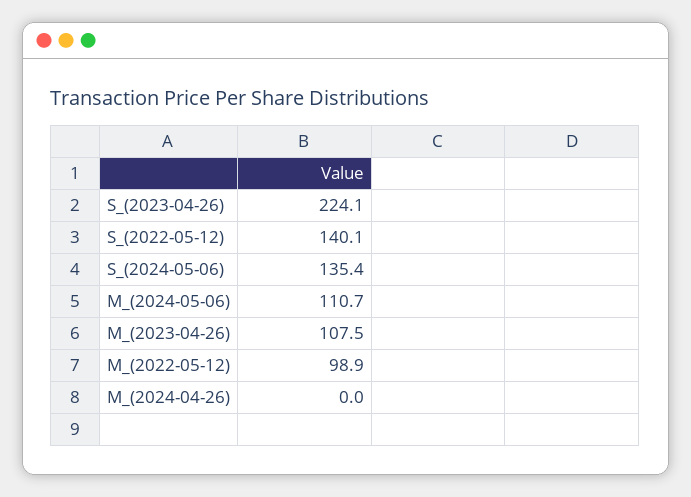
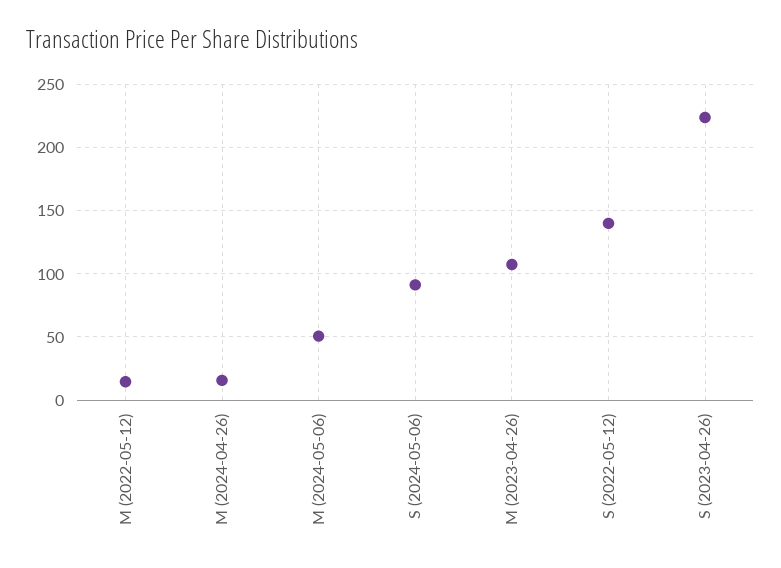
S_(2024-05-06): 135.4 -> 90
M_(2024-05-06): 110.7 -> 50
M_(2022-05-12): 98.9 -> 15
M_(2024-04-26): 0 -> 15

